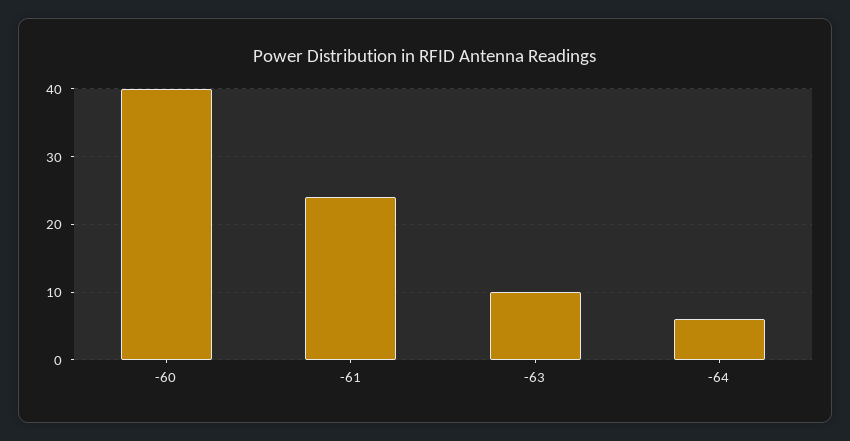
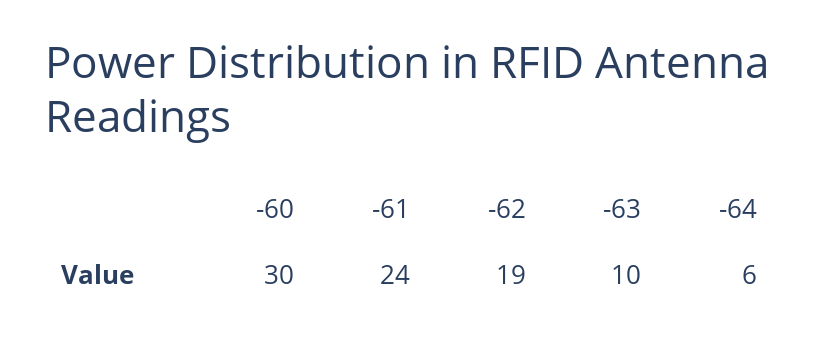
-60: 40 -> 30
-62: none -> 19

